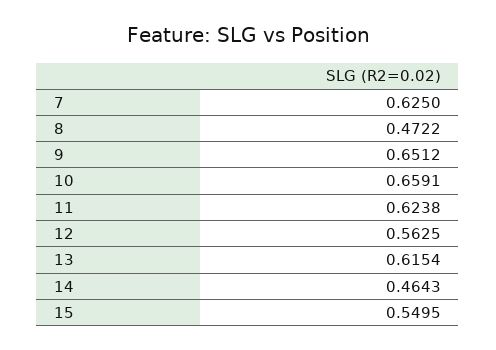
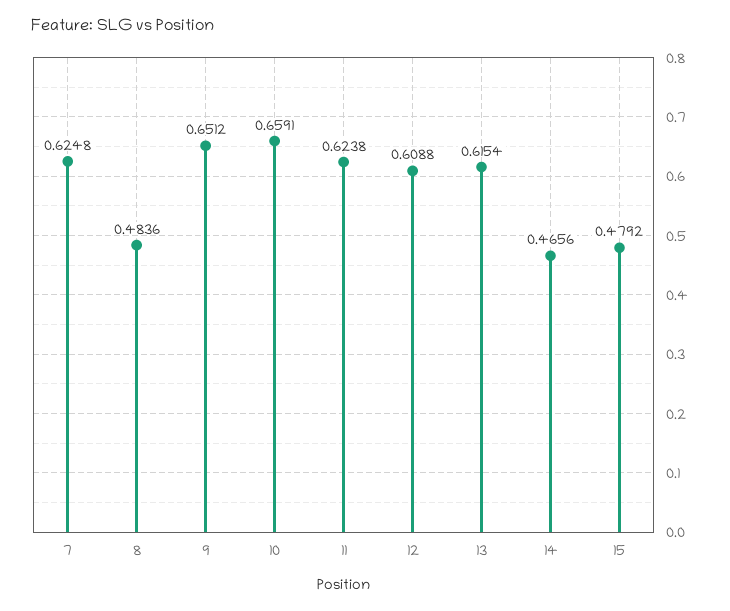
7: 0.625 -> 0.6248
8: 0.4722 -> 0.4836
12: 0.5625 -> 0.6088
14: 0.4643 -> 0.4656
15: 0.5495 -> 0.4792

